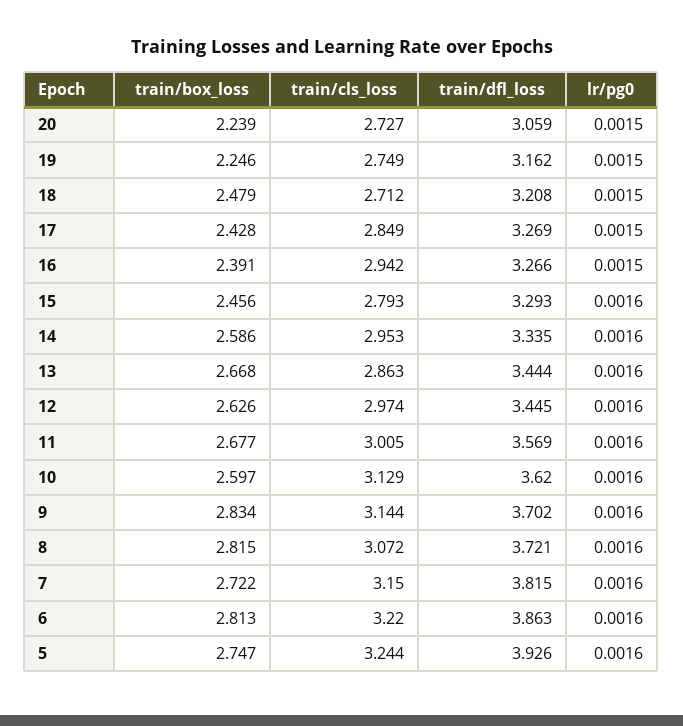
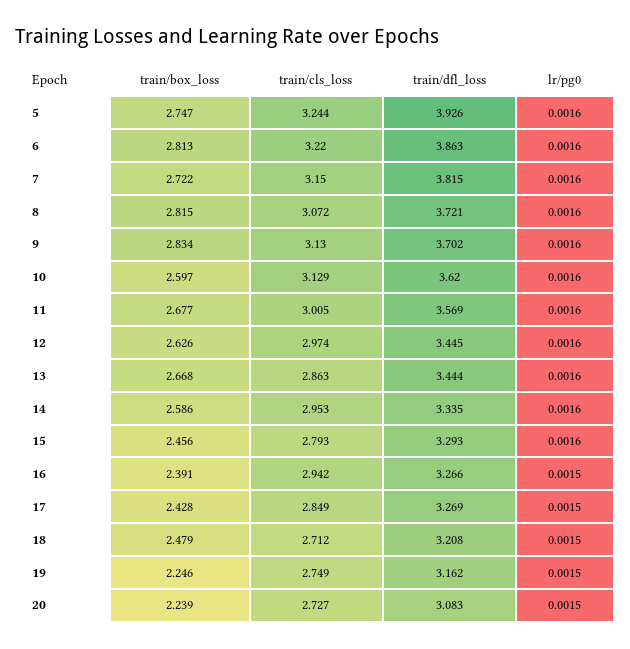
train/dfl_loss, 20: 3.059 -> 3.083
train/cls_loss, 9: 3.144 -> 3.13

